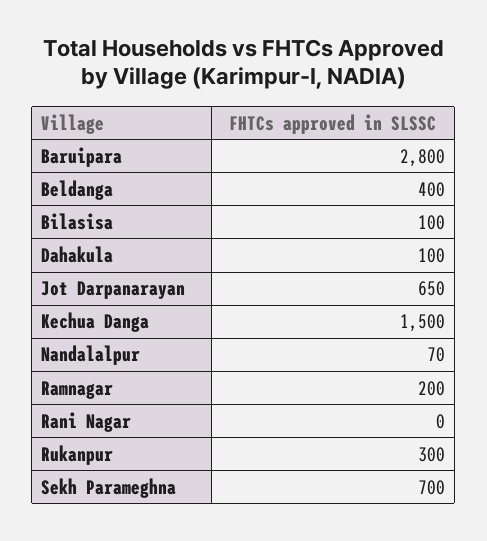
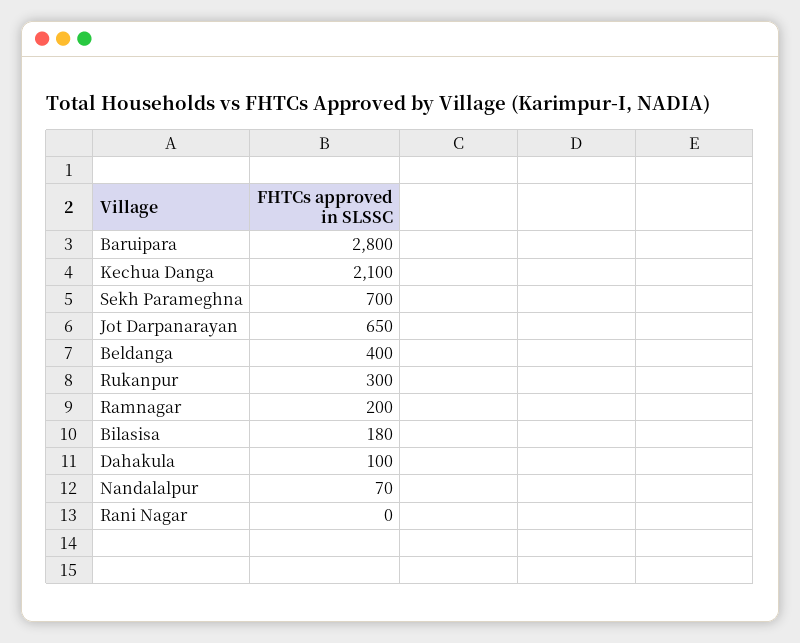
Bilasisa: 100 -> 180
Kechua Danga: 1500 -> 2100

